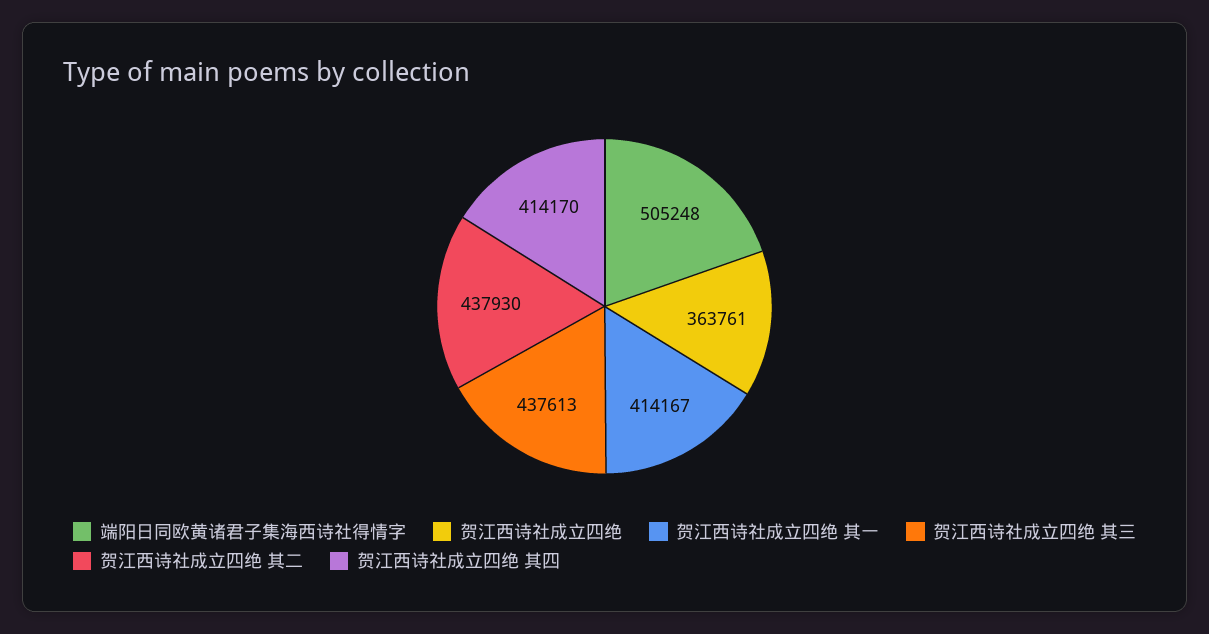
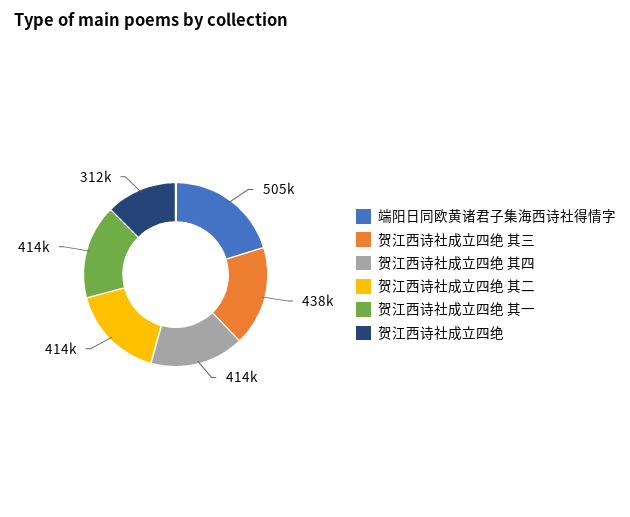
贺江西诗社成立四绝: 363761 -> 312000
贺江西诗社成立四绝 其二: 437930 -> 414000

